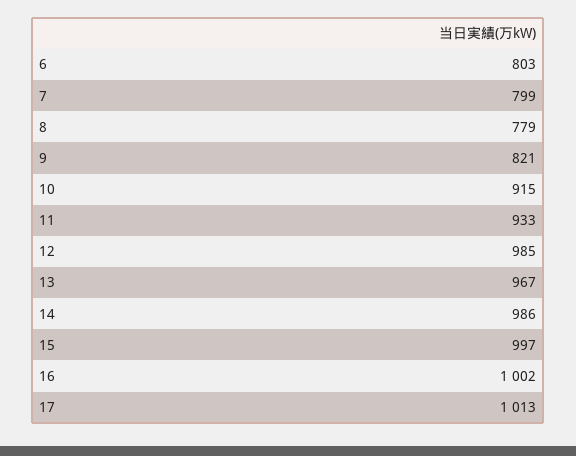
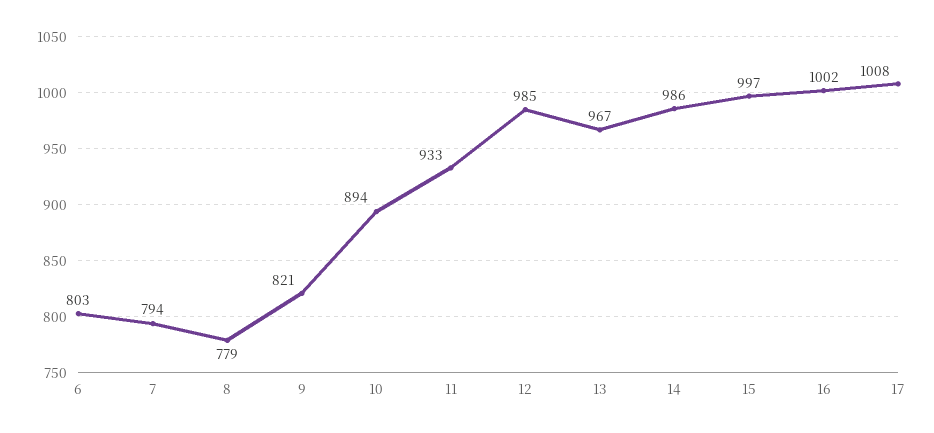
7: 799 -> 794
10: 915 -> 894
17: 1013 -> 1008

